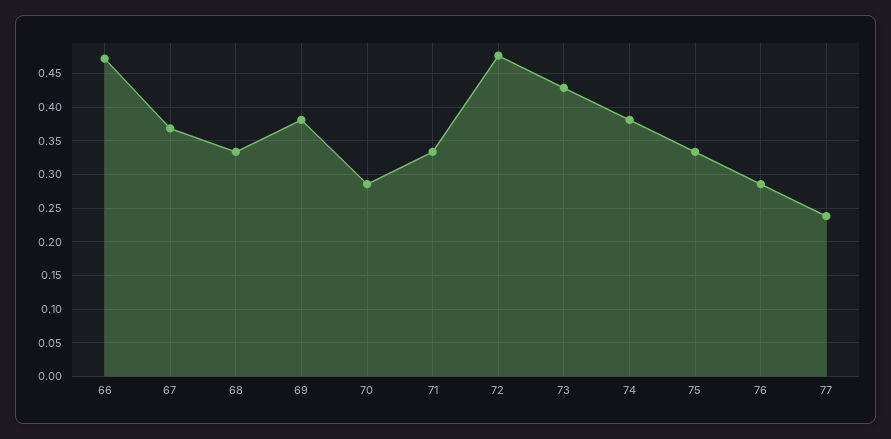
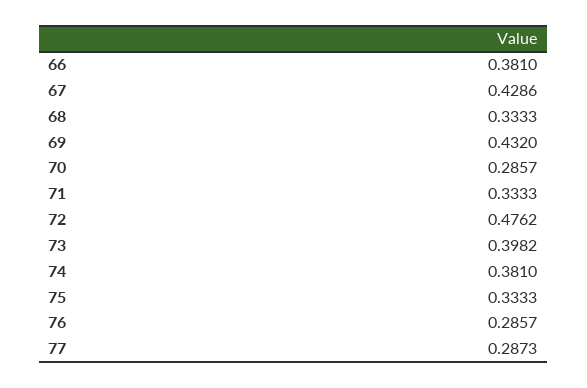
66: 0.47 -> 0.381
67: 0.37 -> 0.4286
69: 0.38 -> 0.432
73: 0.43 -> 0.3982
77: 0.24 -> 0.2873

